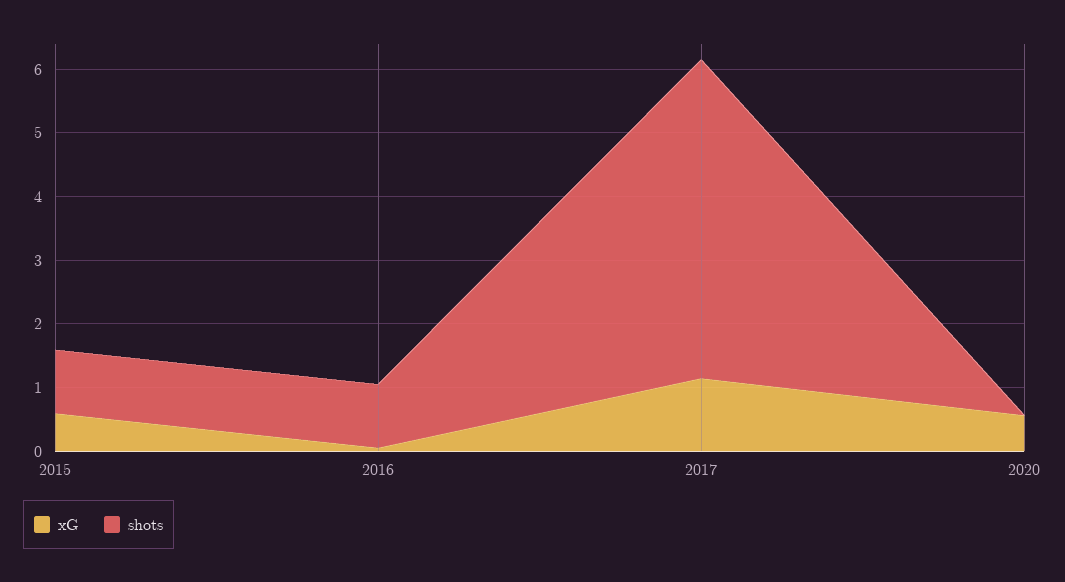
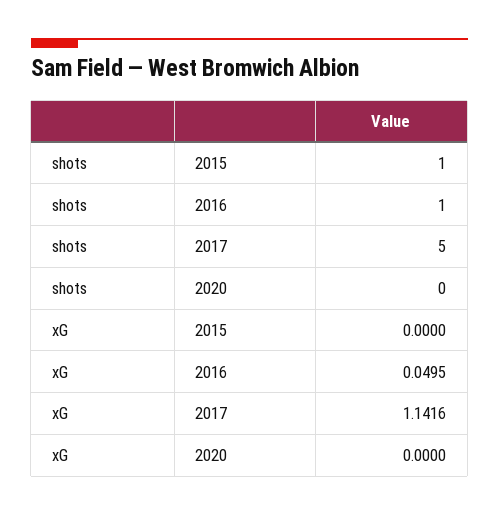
xG, 2015: 0.6 -> 0
xG, 2020: 0.6 -> 0

